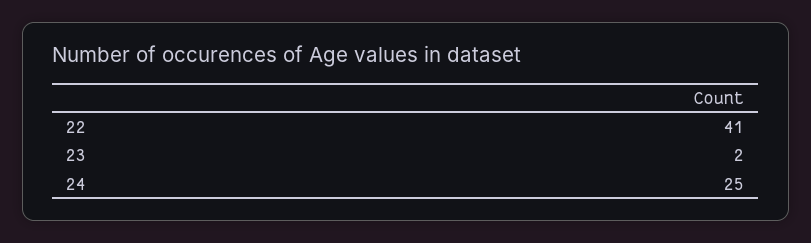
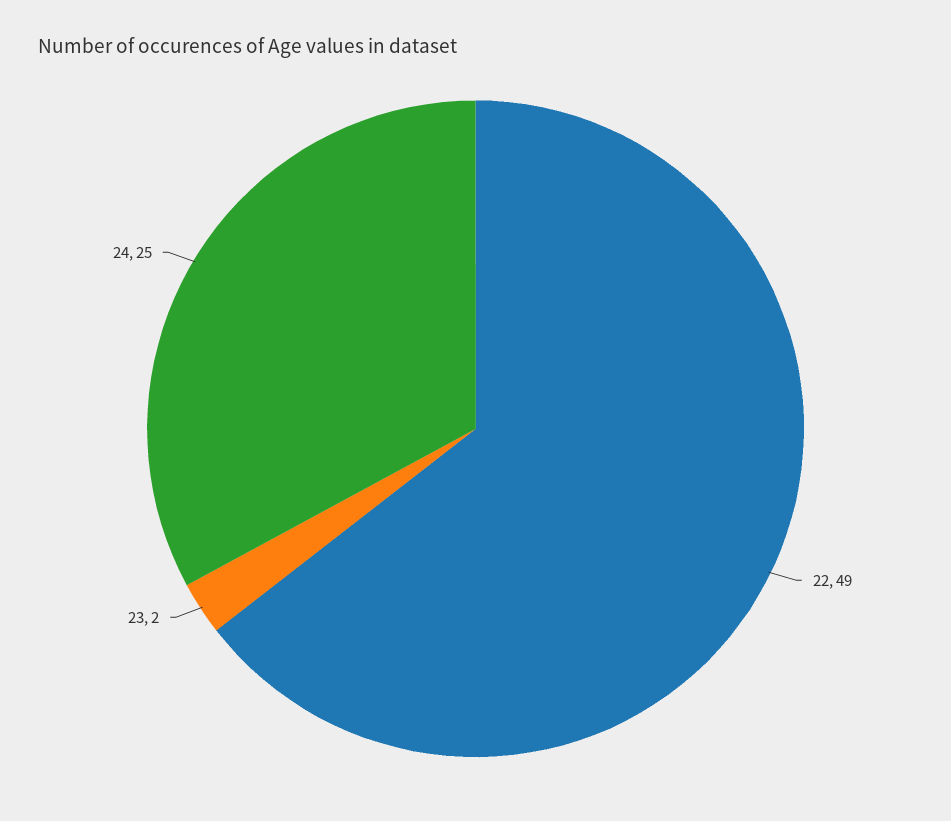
22: 41 -> 49

